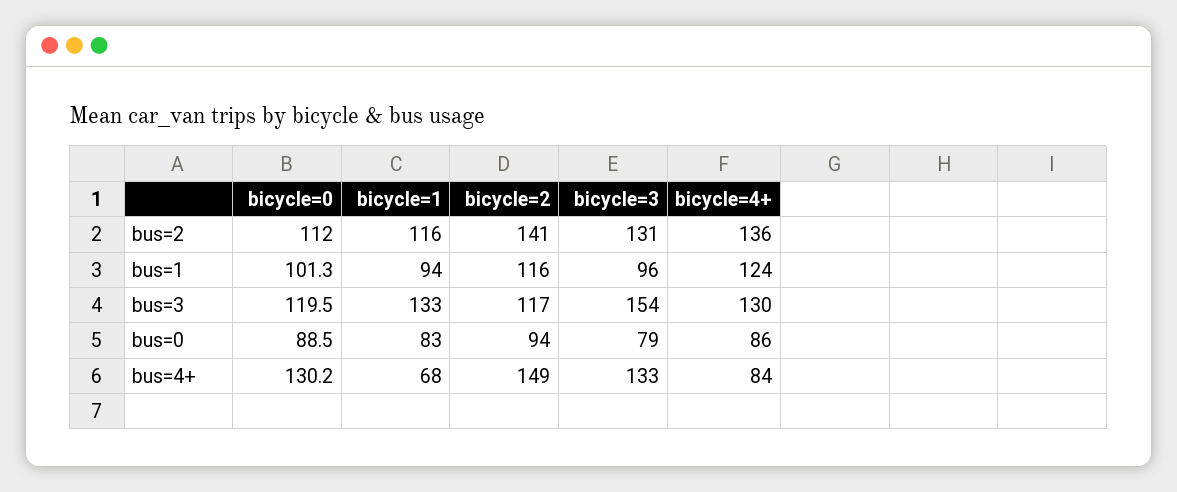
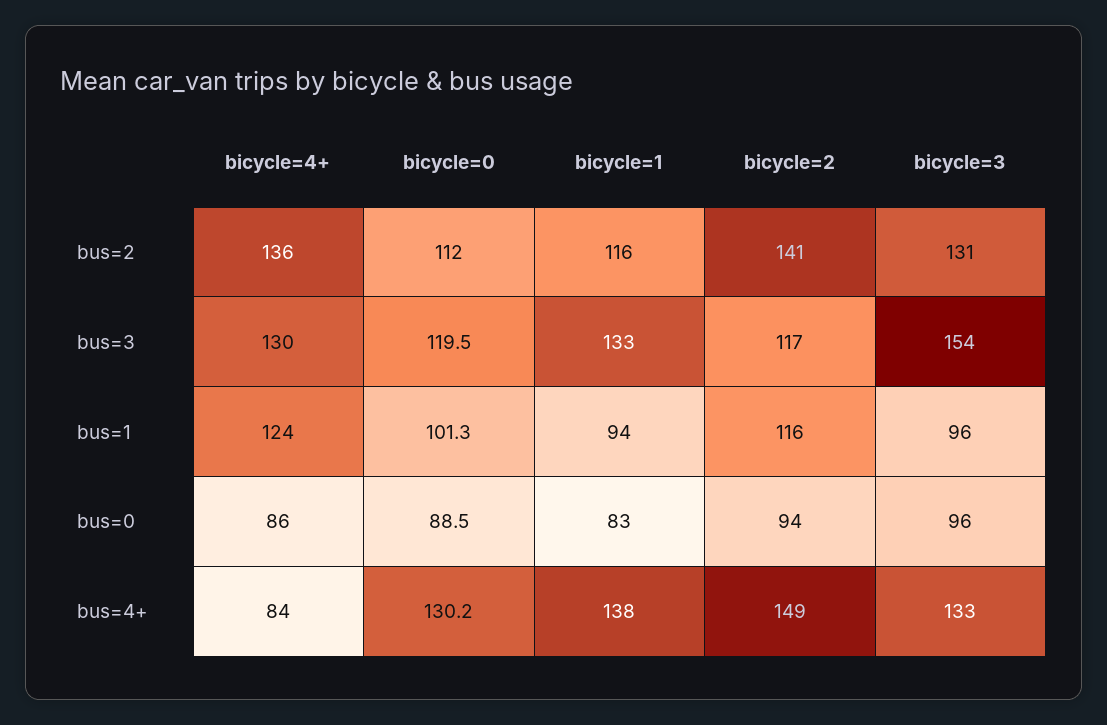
bicycle=3, bus=0: 79 -> 96
bicycle=1, bus=4+: 68 -> 138

